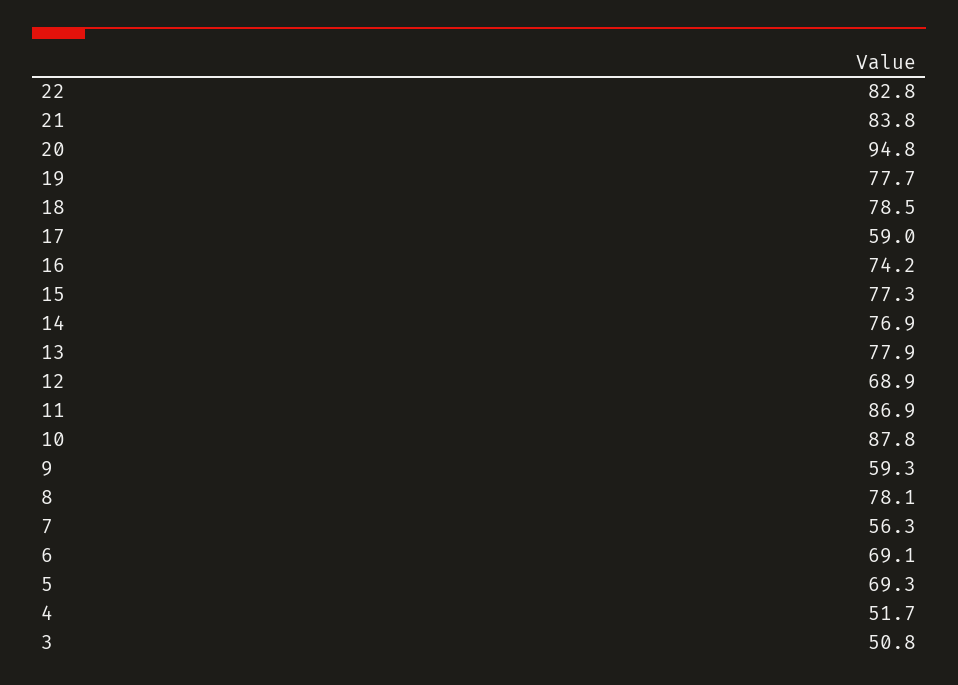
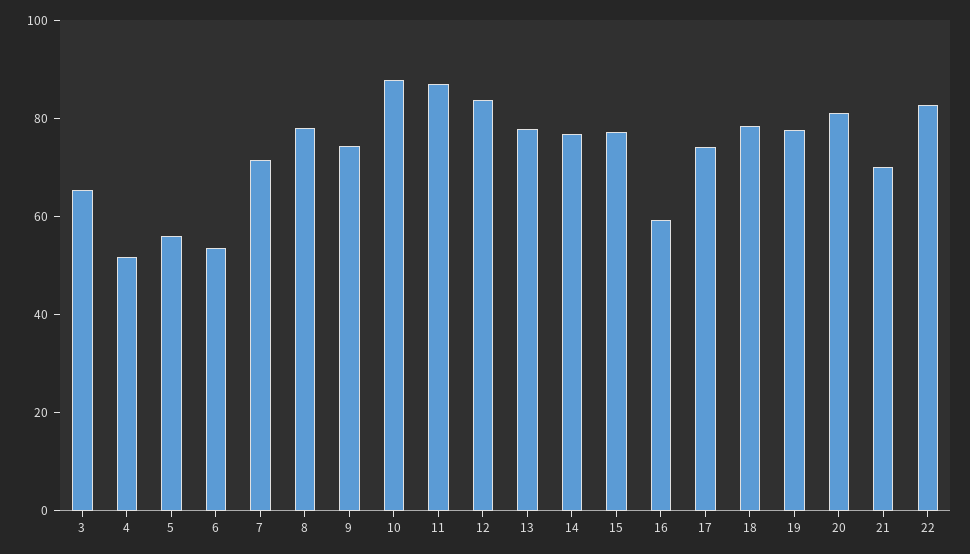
21: 83.8 -> 70
20: 94.8 -> 80
17: 59 -> 75
16: 74.2 -> 60
12: 68.9 -> 85
9: 59.3 -> 75
7: 56.3 -> 70
6: 69.1 -> 55
5: 69.3 -> 55
3: 50.8 -> 65

